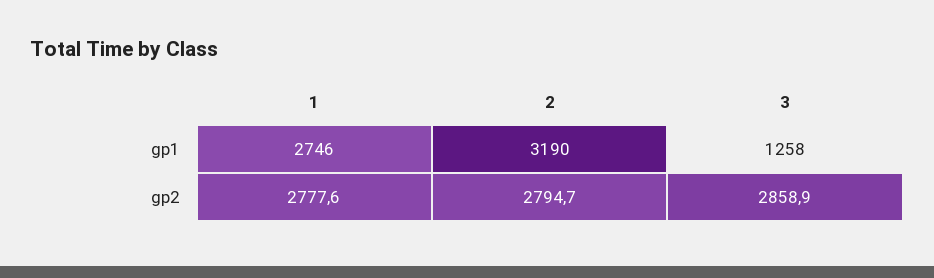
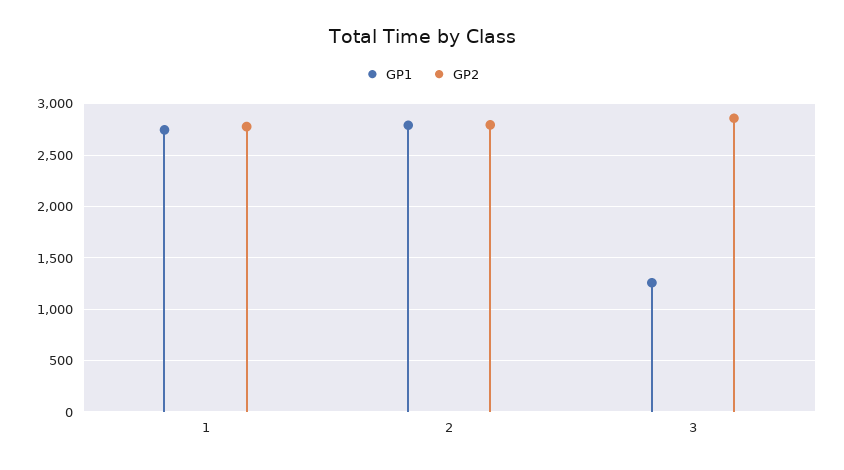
gp1, 2: 3190 -> 2800

